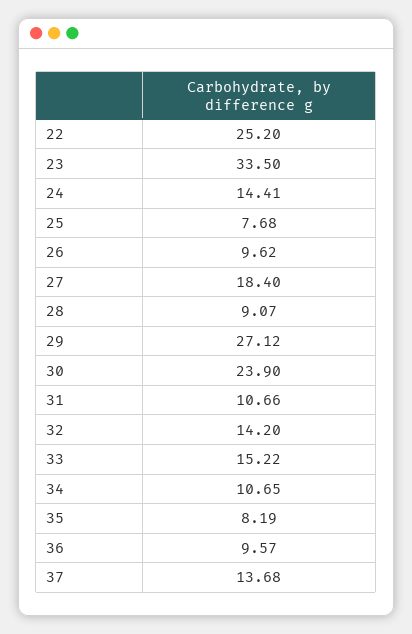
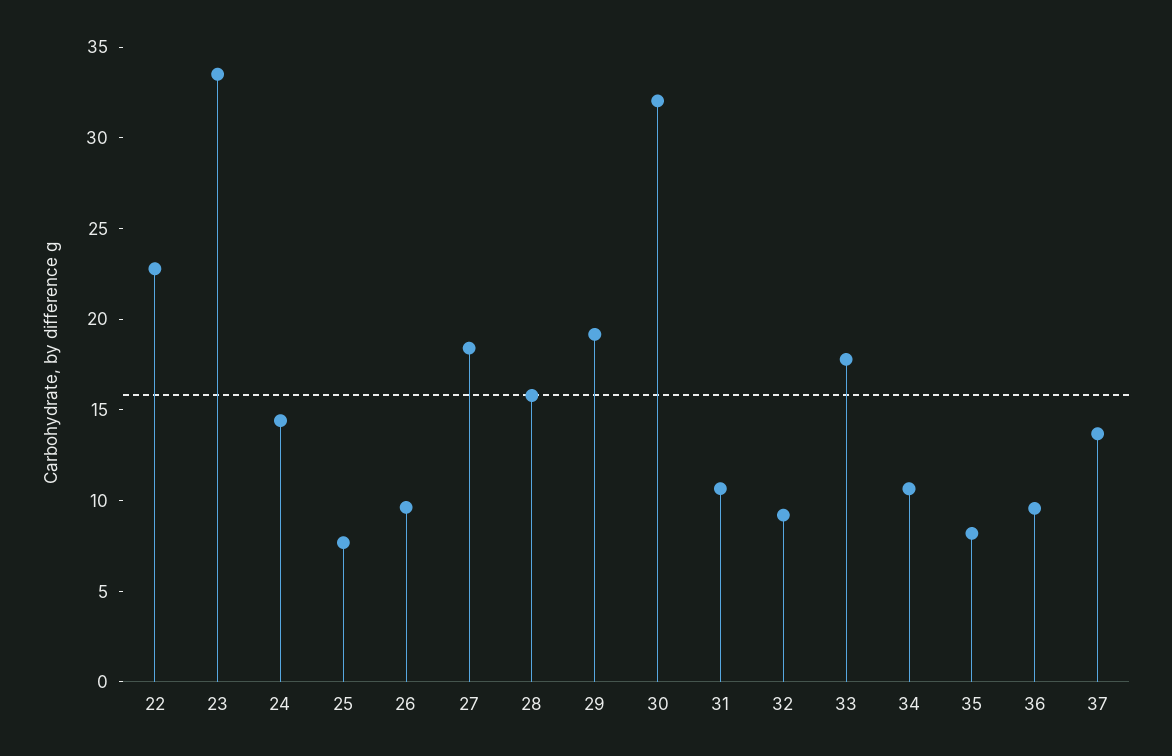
22: 25.2 -> 23
28: 9.07 -> 16
29: 27.12 -> 19
30: 23.9 -> 32
32: 14.2 -> 9
33: 15.22 -> 18

